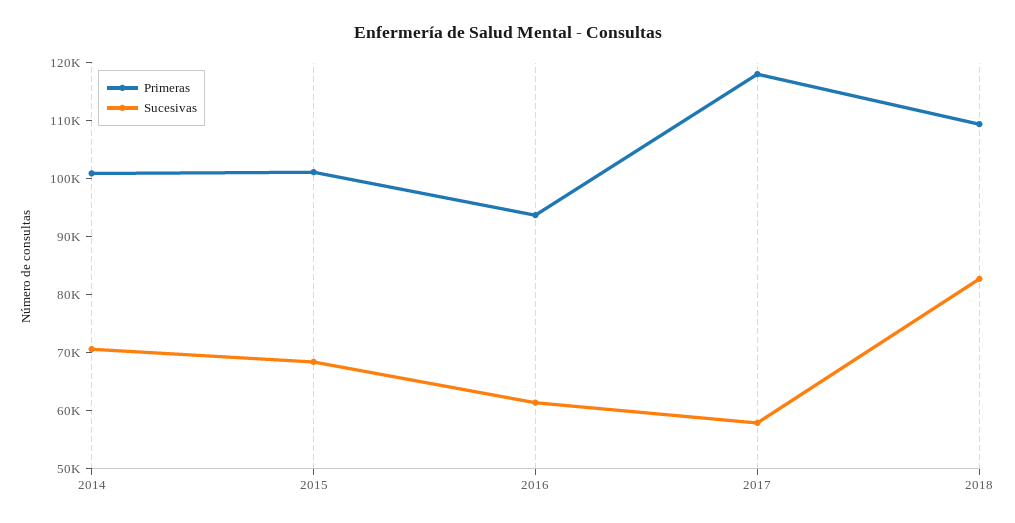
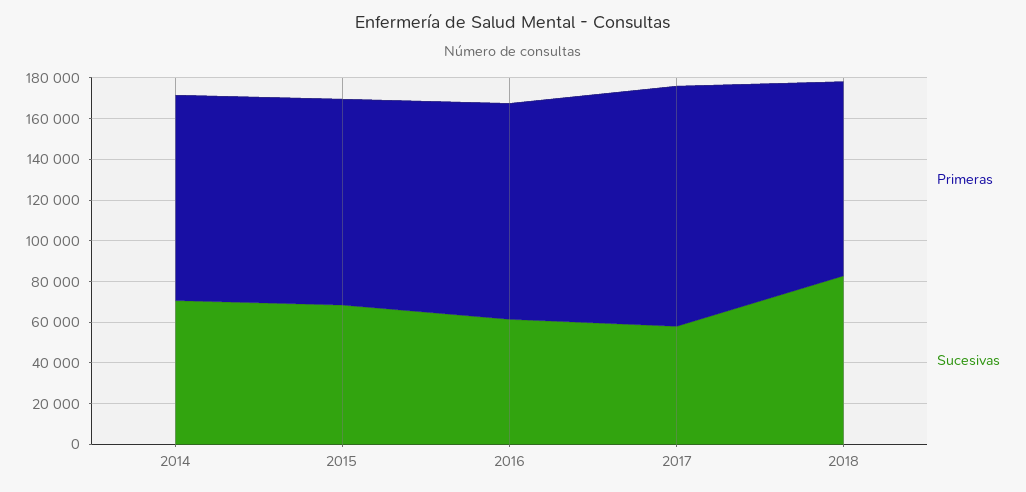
Primeras, 2016: 94000 -> 105000
Primeras, 2018: 110000 -> 95000

